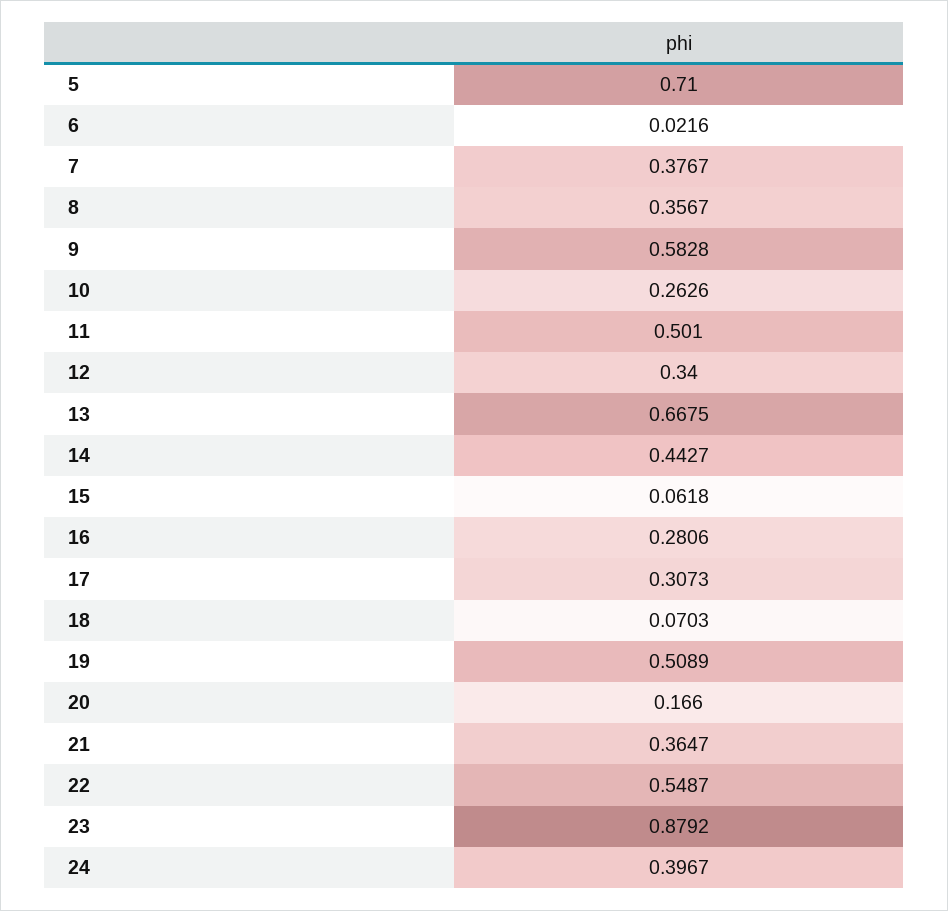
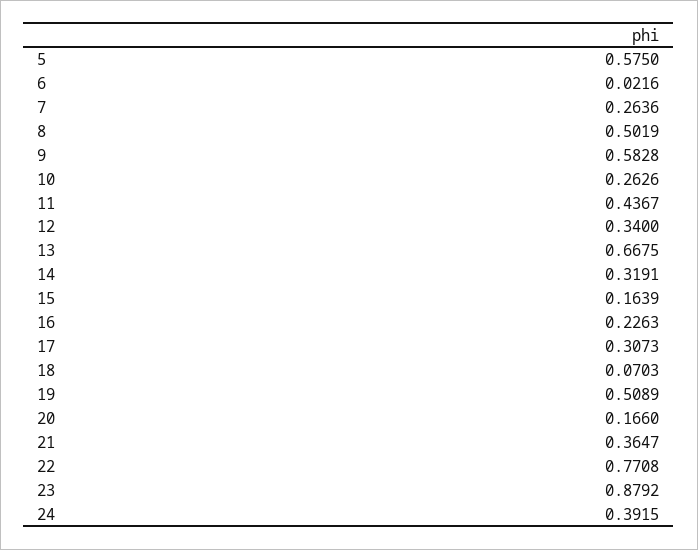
5: 0.71 -> 0.575
7: 0.3767 -> 0.2636
8: 0.3567 -> 0.5019
11: 0.501 -> 0.4367
14: 0.4427 -> 0.3191
15: 0.0618 -> 0.1639
16: 0.2806 -> 0.2263
22: 0.5487 -> 0.7708
24: 0.3967 -> 0.3915

